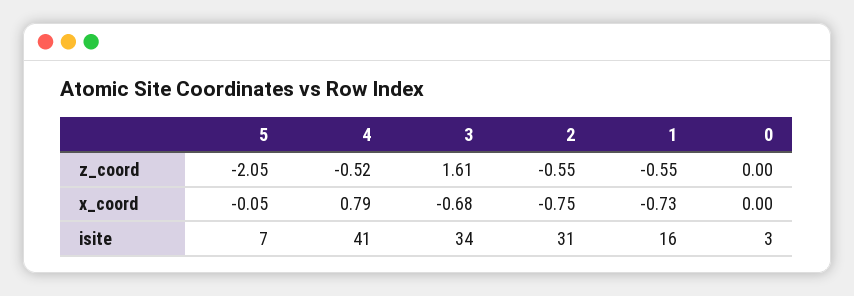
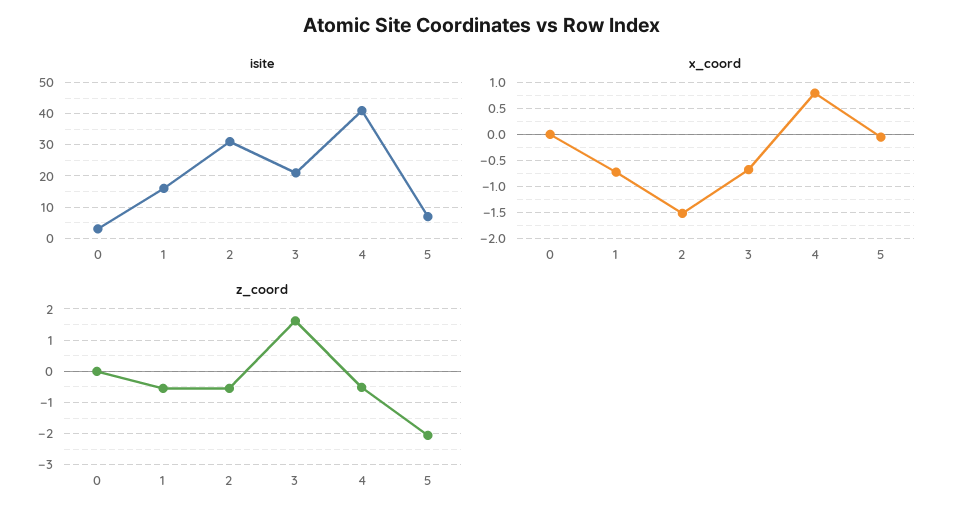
x_coord, 2: -0.75 -> -1.5
isite, 3: 34 -> 20

